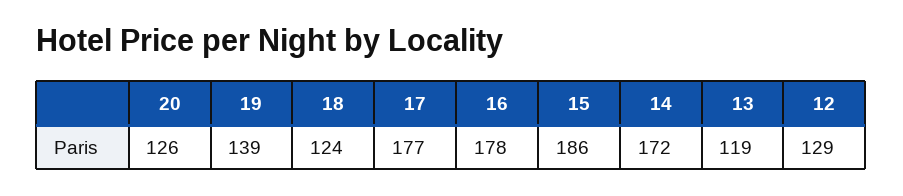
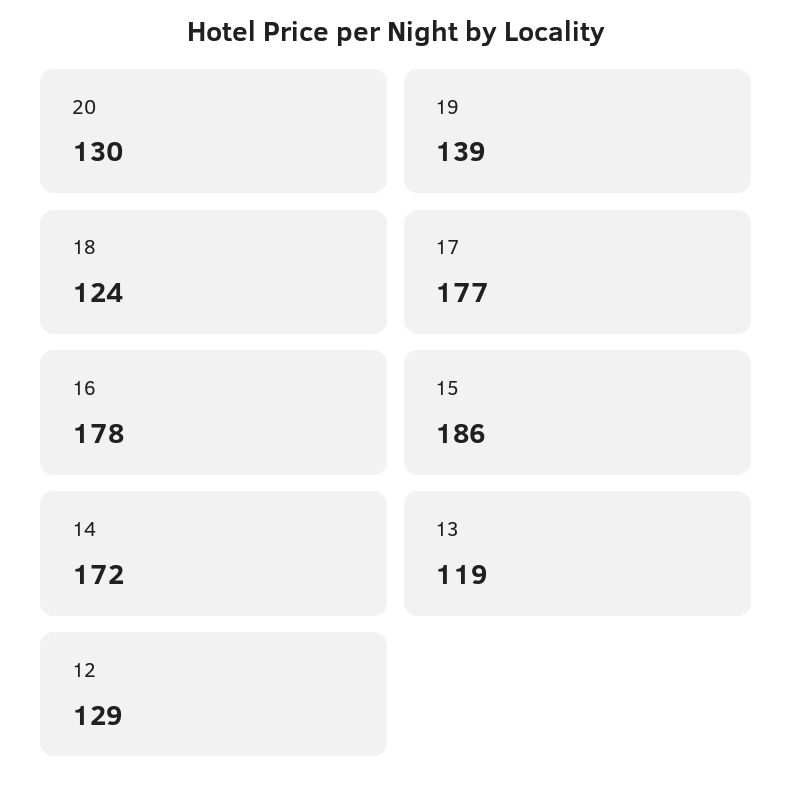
20: 126 -> 130

